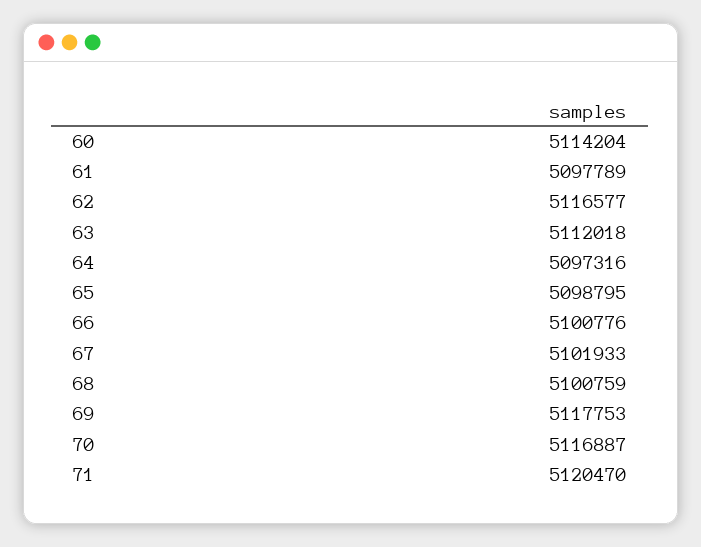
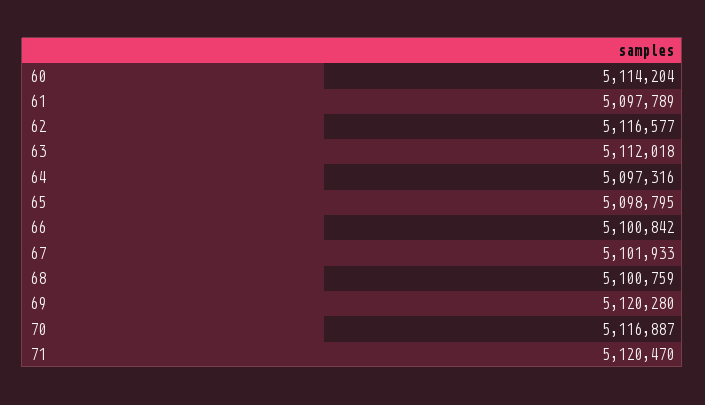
66: 5100776 -> 5100842
69: 5117753 -> 5120280

